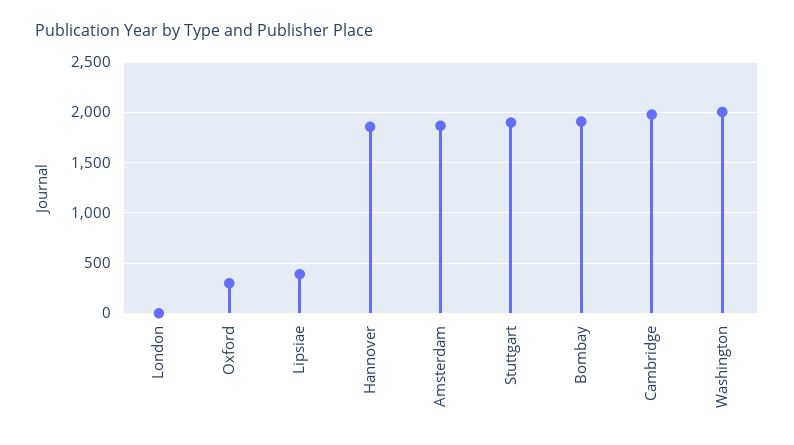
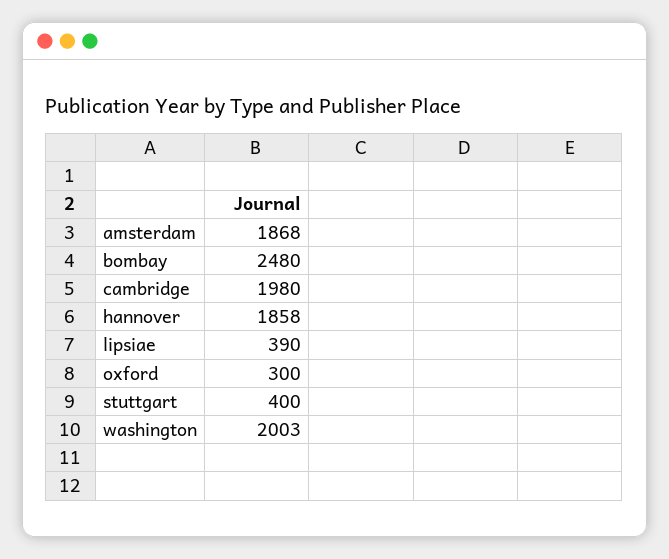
London: 0 -> none
Stuttgart: 1900 -> 400
Bombay: 1900 -> 2480

